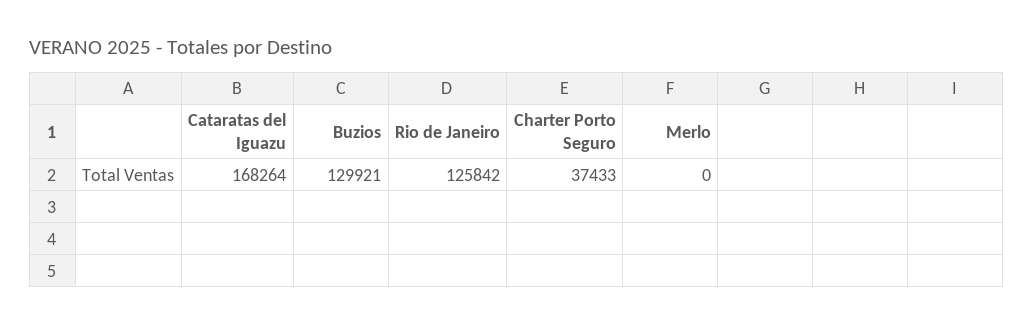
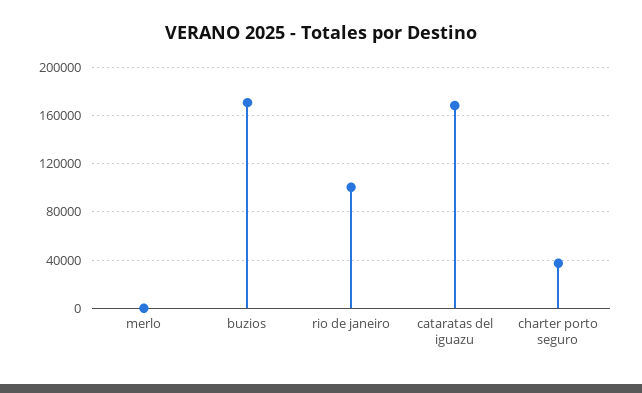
Buzios: 129921 -> 170000
Rio de Janeiro: 125842 -> 100000

